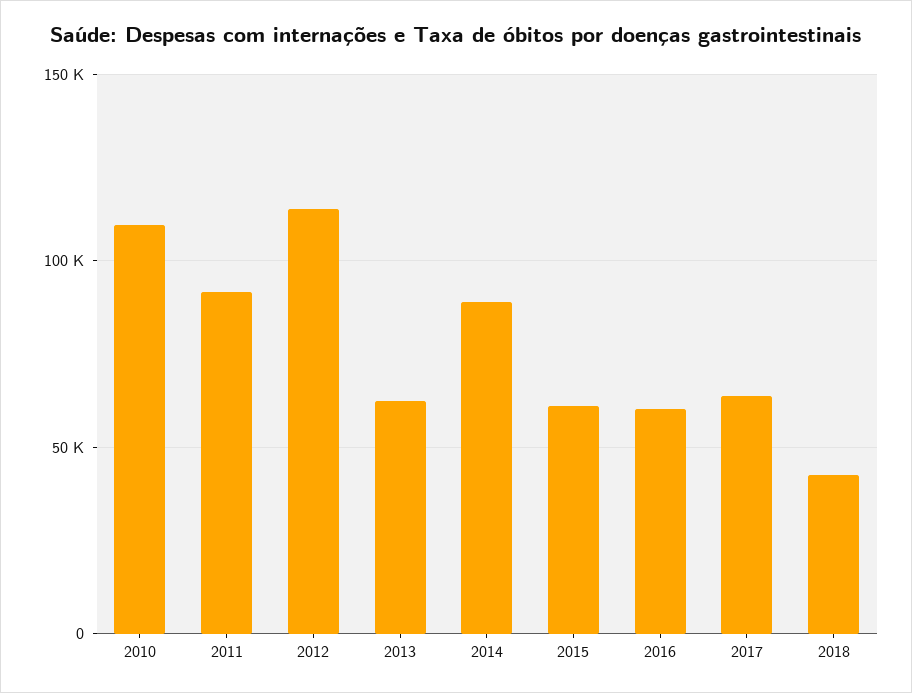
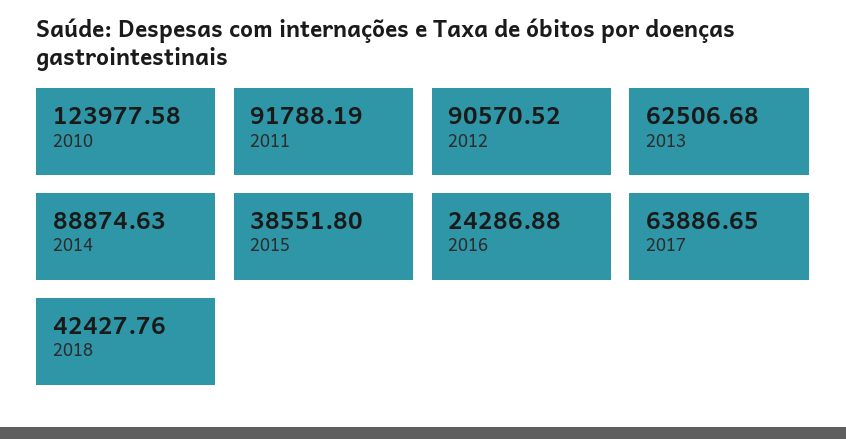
2010: 110000 -> 123977.58
2012: 115000 -> 90570.52
2015: 60000 -> 38551.8
2016: 60000 -> 24286.88

